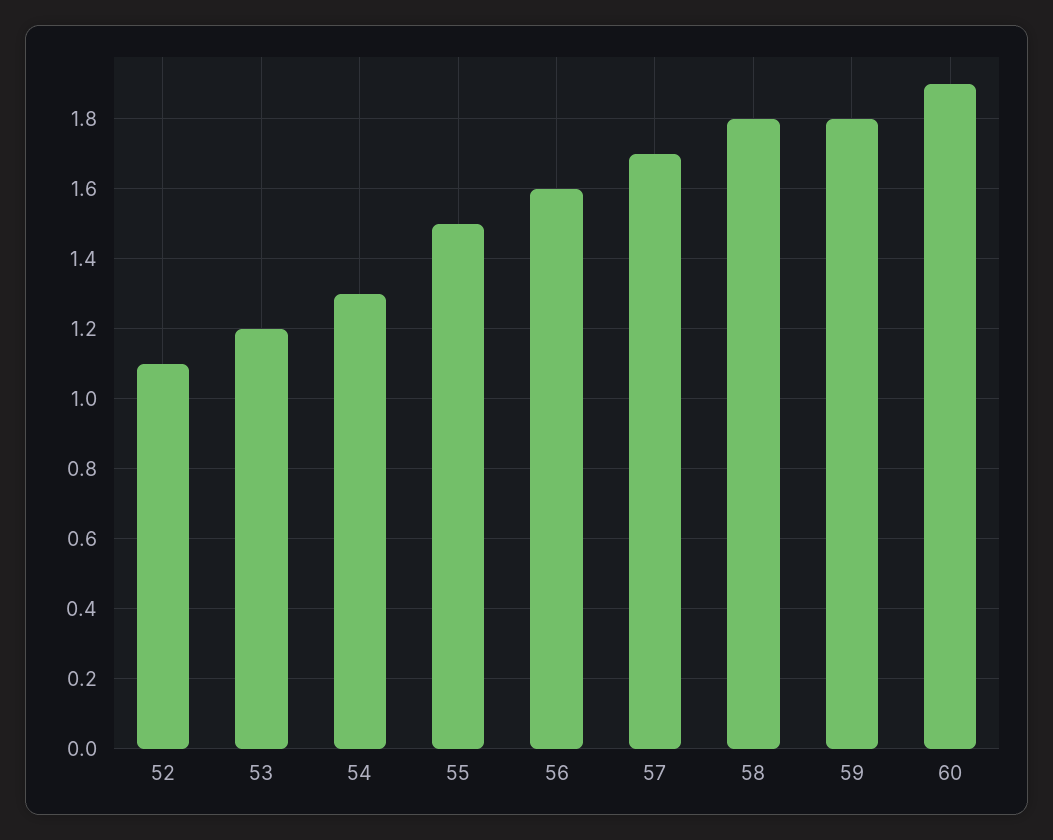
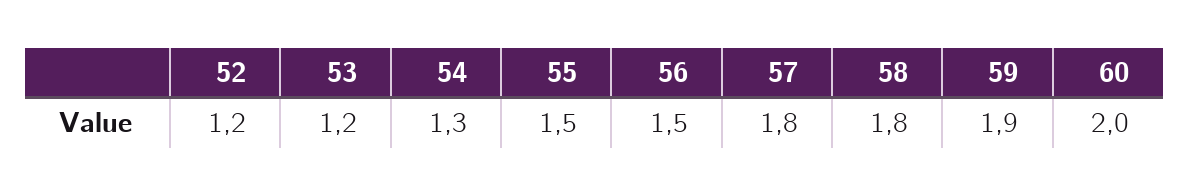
52: 1.1 -> 1.2
56: 1.6 -> 1.5
57: 1.7 -> 1.8
59: 1.8 -> 1.9
60: 1.9 -> 2

